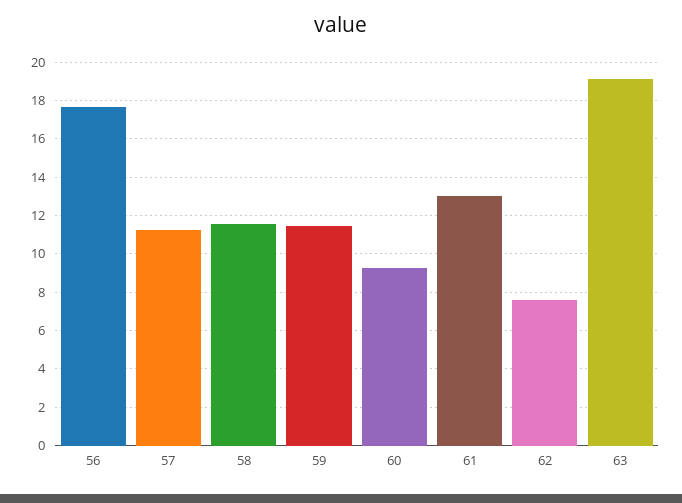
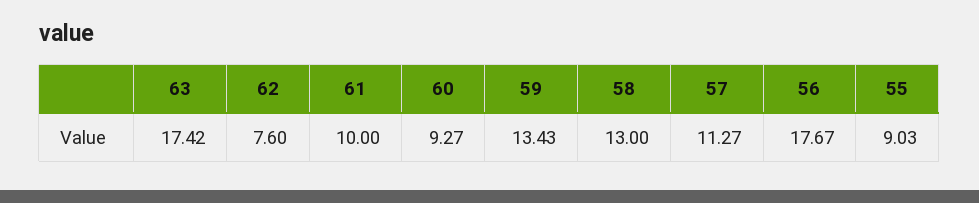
58: 11.5 -> 13
59: 11.5 -> 13.43
61: 13 -> 10
63: 19 -> 17.42
55: none -> 9.03

